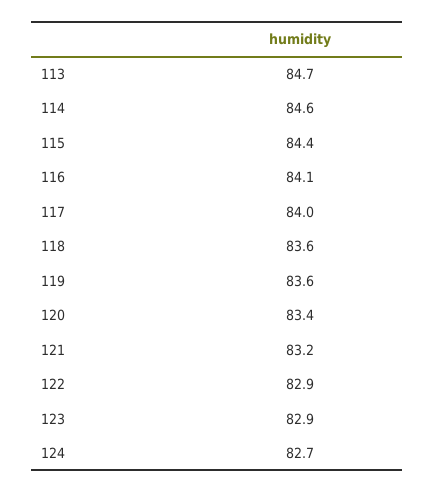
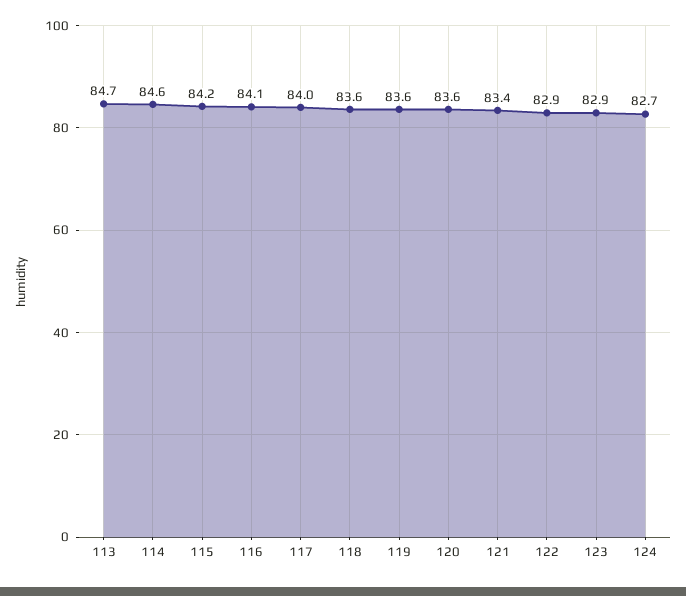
115: 84.4 -> 84.2
120: 83.4 -> 83.6
121: 83.2 -> 83.4

